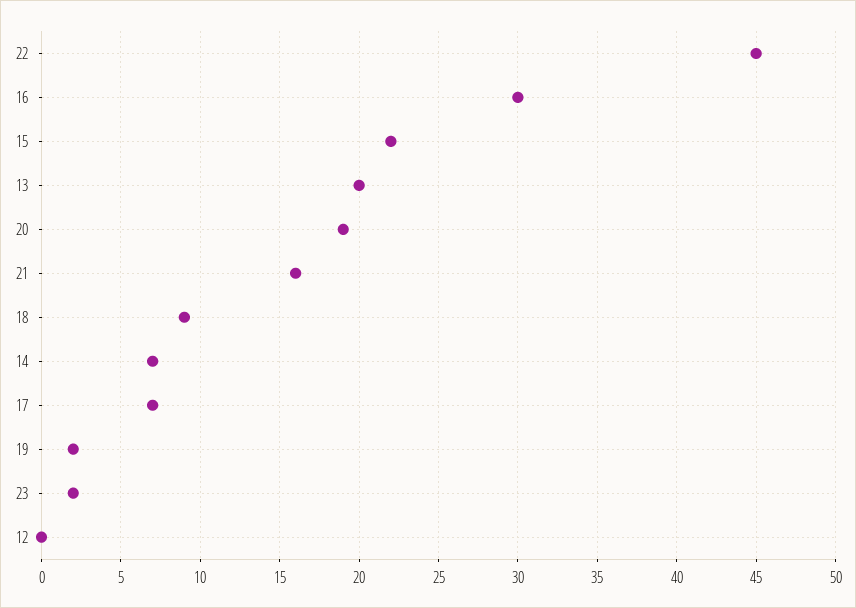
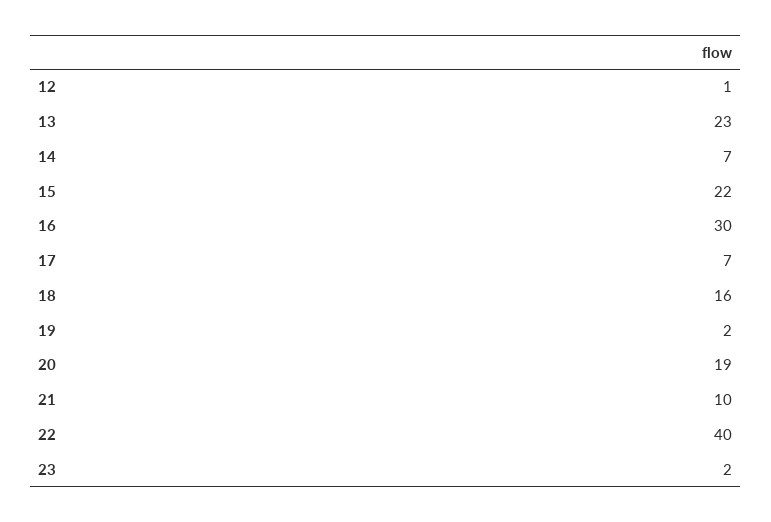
22: 45 -> 40
13: 20 -> 23
21: 16 -> 10
18: 9 -> 16
12: 0 -> 1

